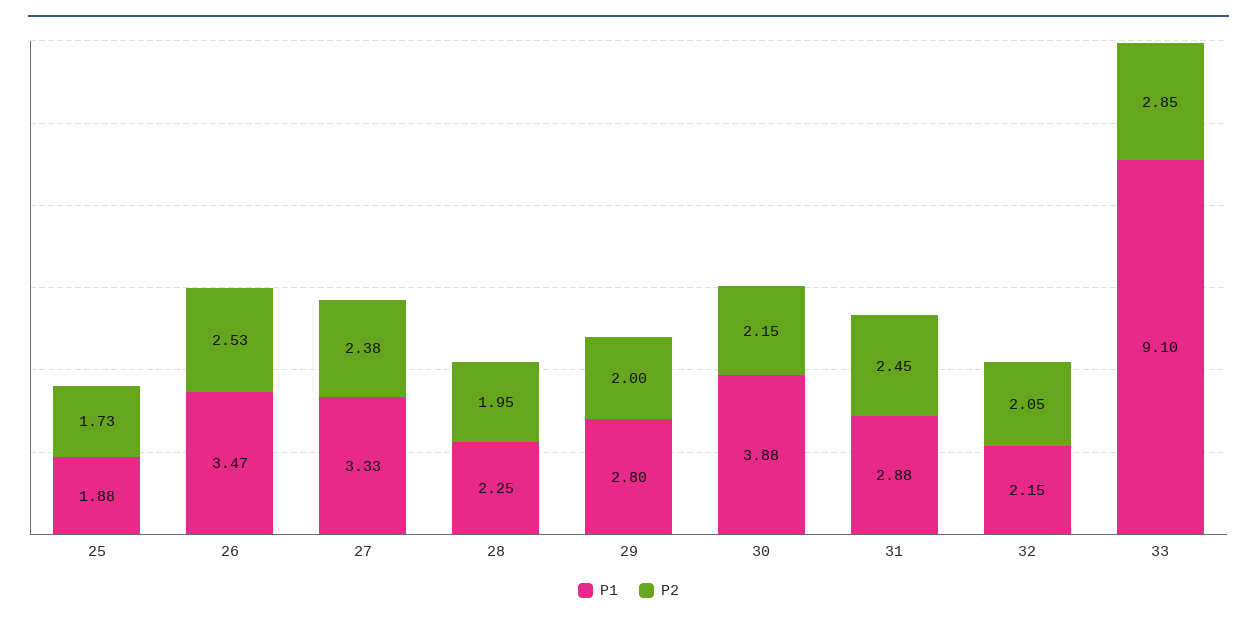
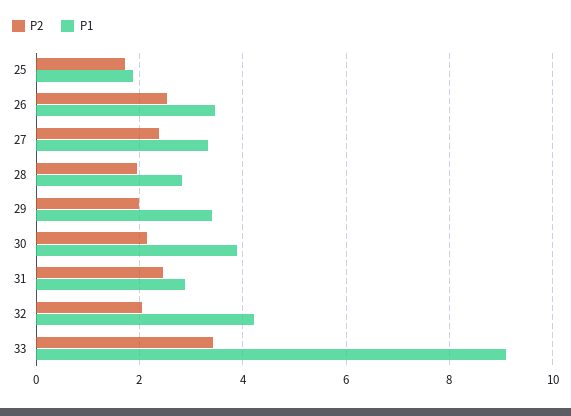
P1, 28: 2.25 -> 2.8
P1, 29: 2.8 -> 3.4
P1, 32: 2.15 -> 4.2
P2, 33: 2.85 -> 3.4

